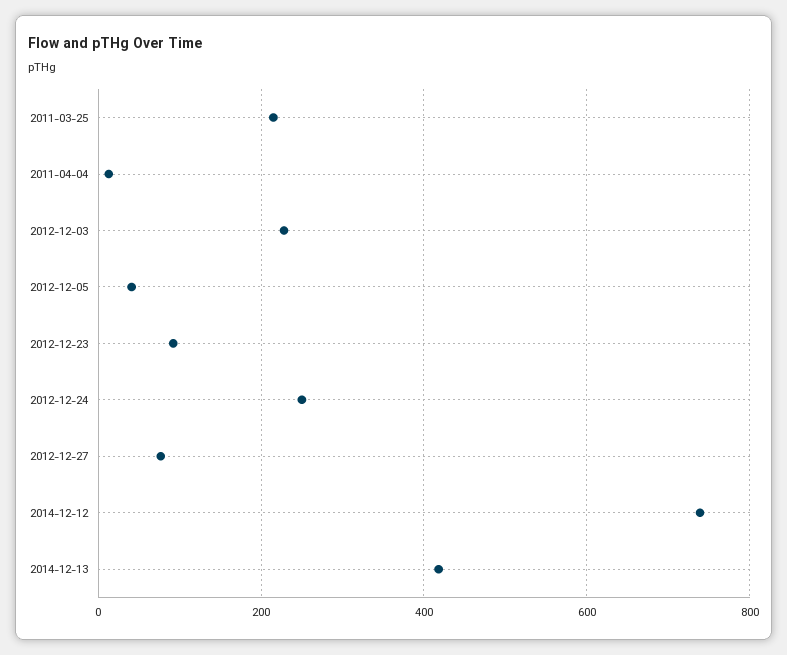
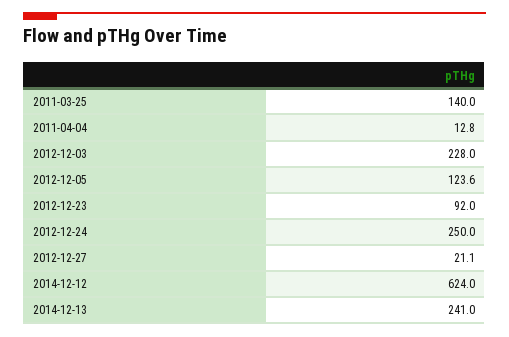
2011-03-25: 220 -> 140
2012-12-05: 40 -> 123.6
2012-12-27: 80 -> 21.1
2014-12-12: 740 -> 624
2014-12-13: 420 -> 241

